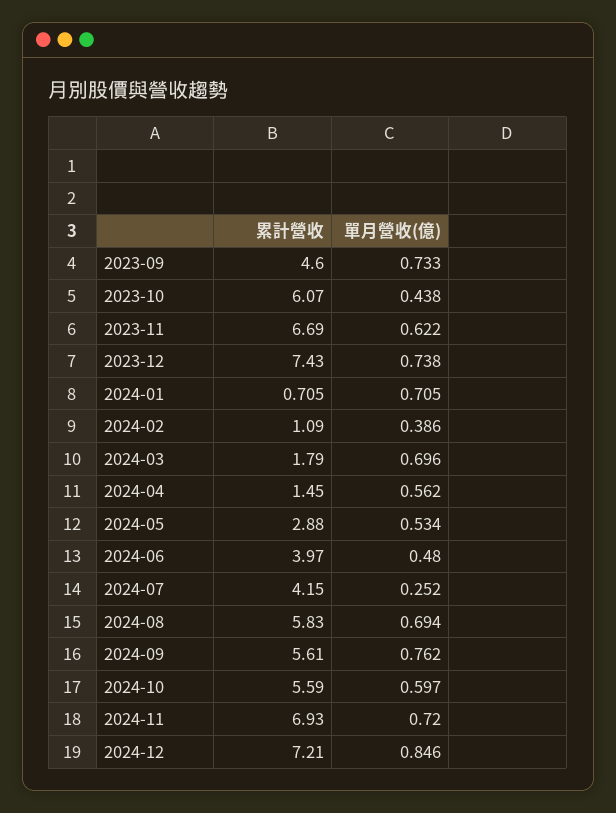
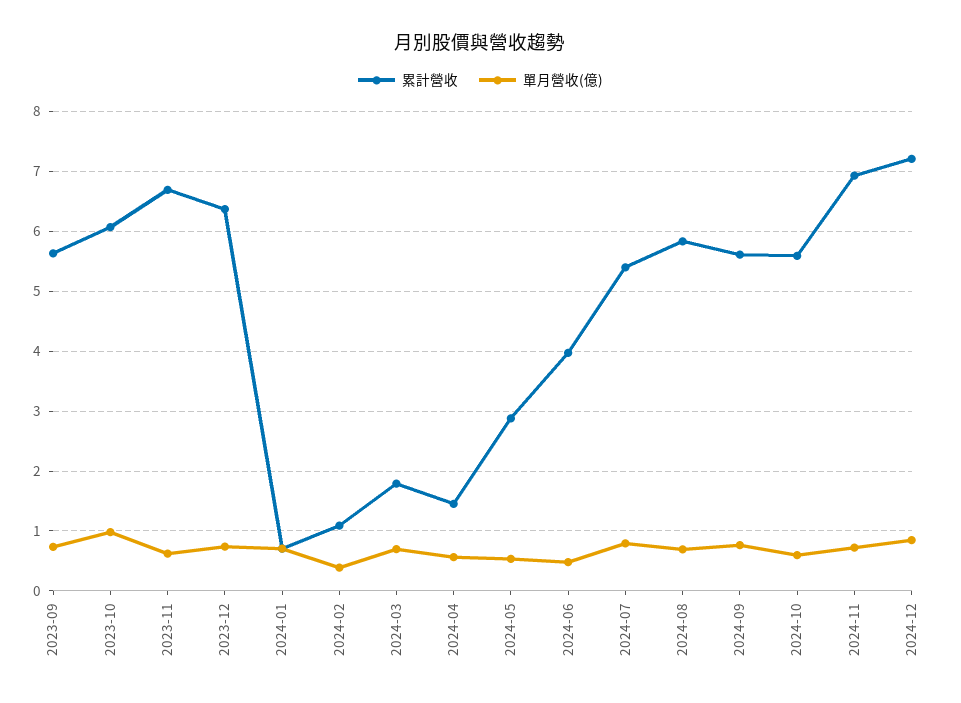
累計營收, 2023-09: 4.6 -> 5.6
單月營收(億), 2023-10: 0.438 -> 1
累計營收, 2023-12: 7.43 -> 6.4
累計營收, 2024-07: 4.15 -> 5.4
單月營收(億), 2024-07: 0.252 -> 0.8

